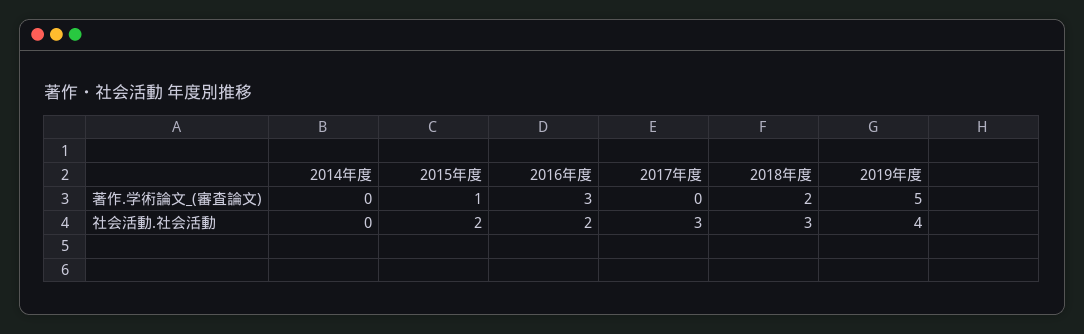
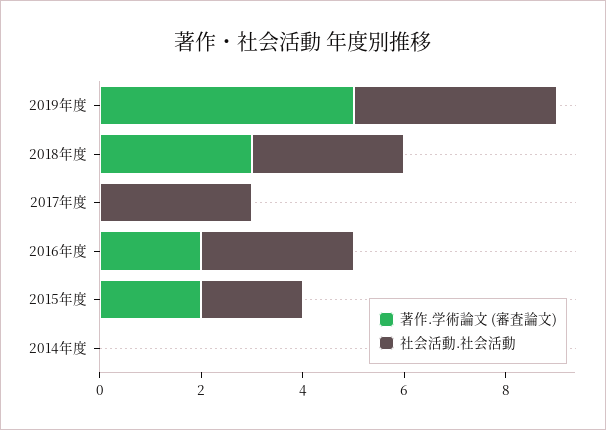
著作.学術論文_(審査論文), 2015年度: 1 -> 2
著作.学術論文_(審査論文), 2016年度: 3 -> 2
著作.学術論文_(審査論文), 2018年度: 2 -> 3
社会活動.社会活動, 2016年度: 2 -> 3

